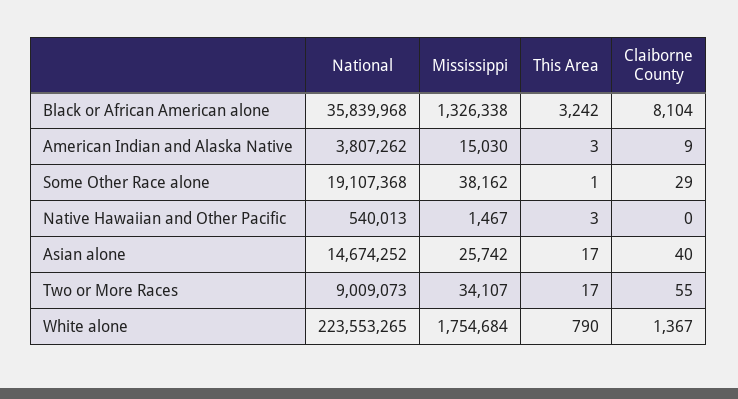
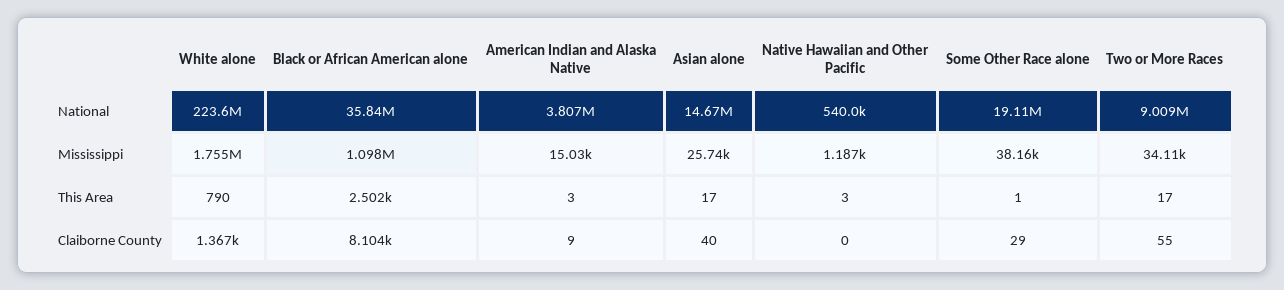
Mississippi, Black or African American alone: 1326338 -> 1098000
This Area, Black or African American alone: 3242 -> 2502
Mississippi, Native Hawaiian and Other Pacific: 1467 -> 1187

